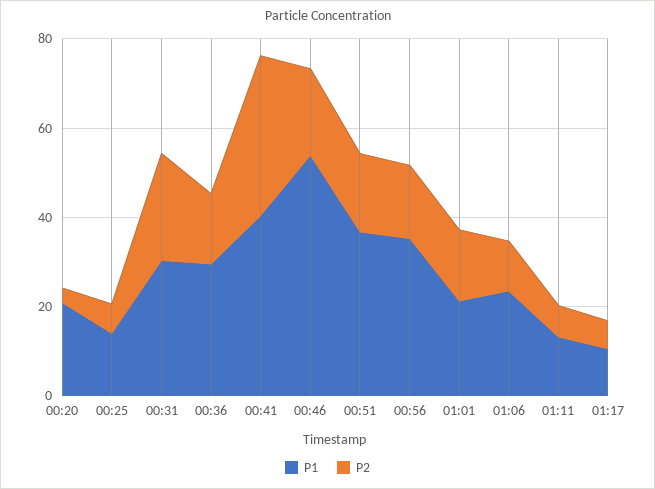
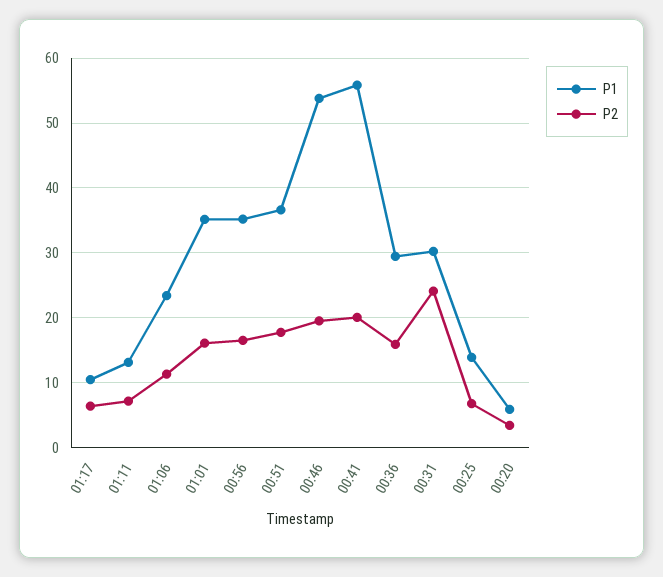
P1, 00:20: 20 -> 6
P1, 00:41: 40 -> 56
P2, 00:41: 35 -> 20
P1, 01:01: 20 -> 35

